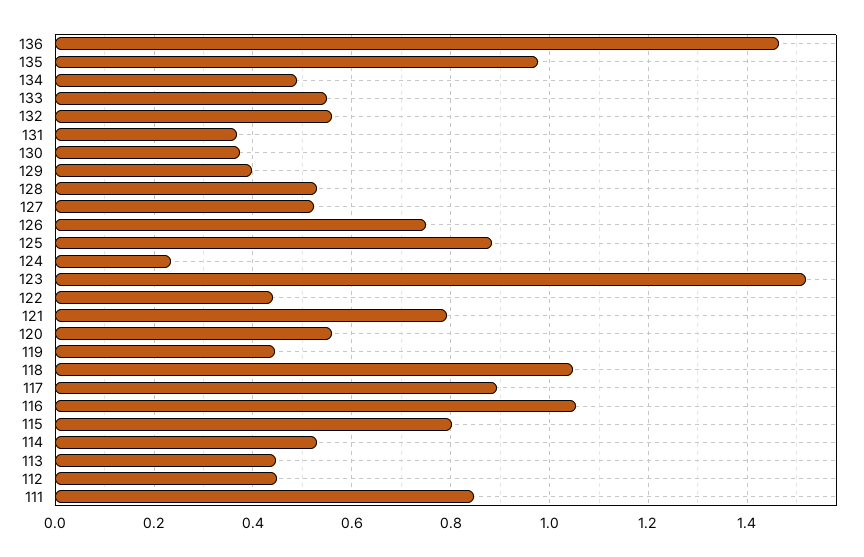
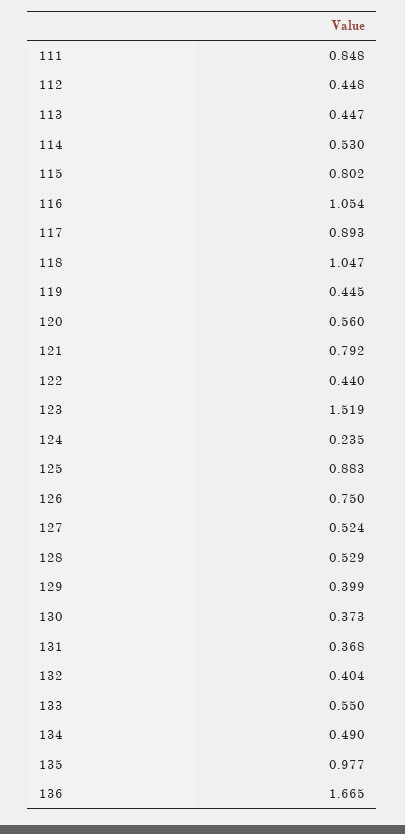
136: 1.46 -> 1.665
132: 0.56 -> 0.404

